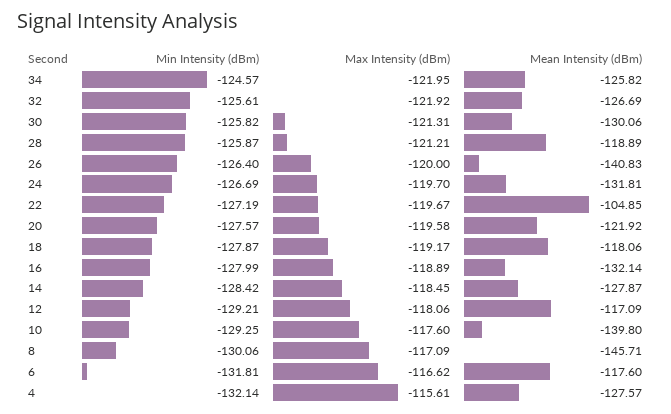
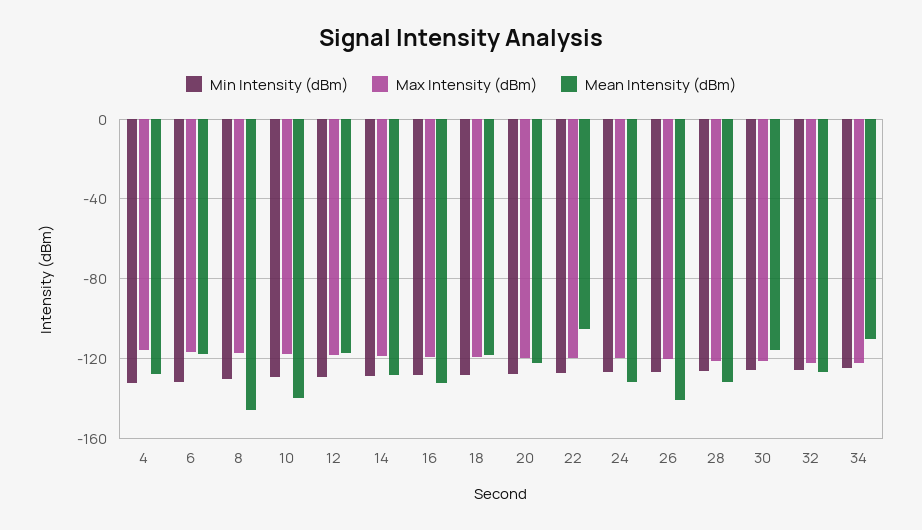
Mean Intensity (dBm), 34: -125.82 -> -110
Mean Intensity (dBm), 30: -130.06 -> -115
Mean Intensity (dBm), 28: -118.89 -> -130

